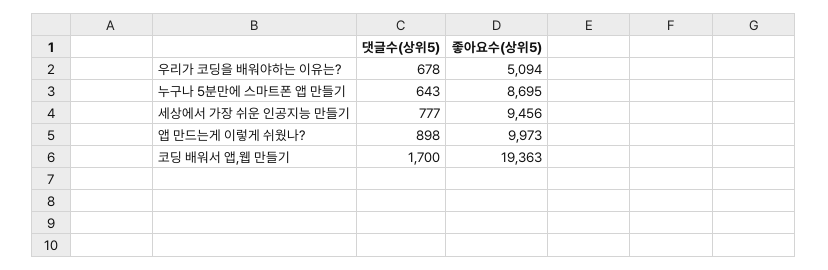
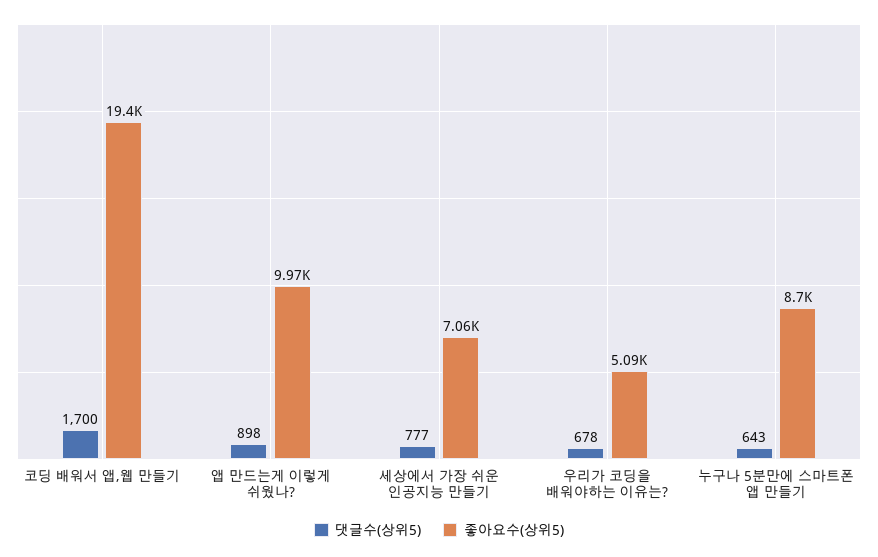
좋아요수(상위5), 세상에서 가장 쉬운 인공지능 만들기: 9456 -> 7060

